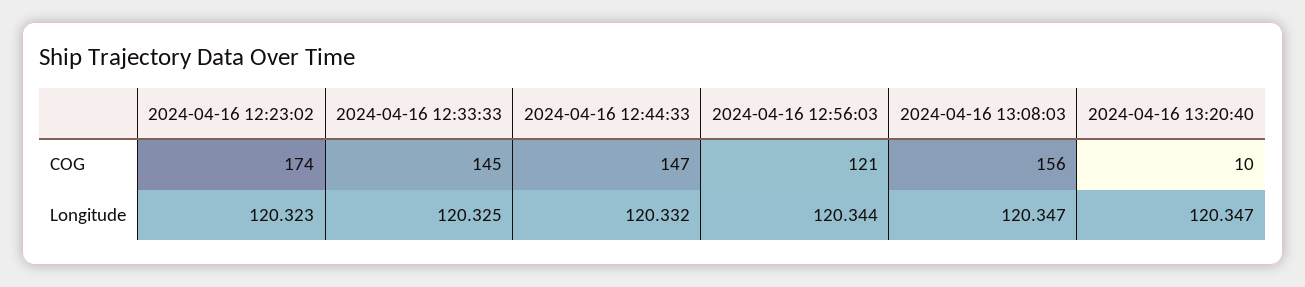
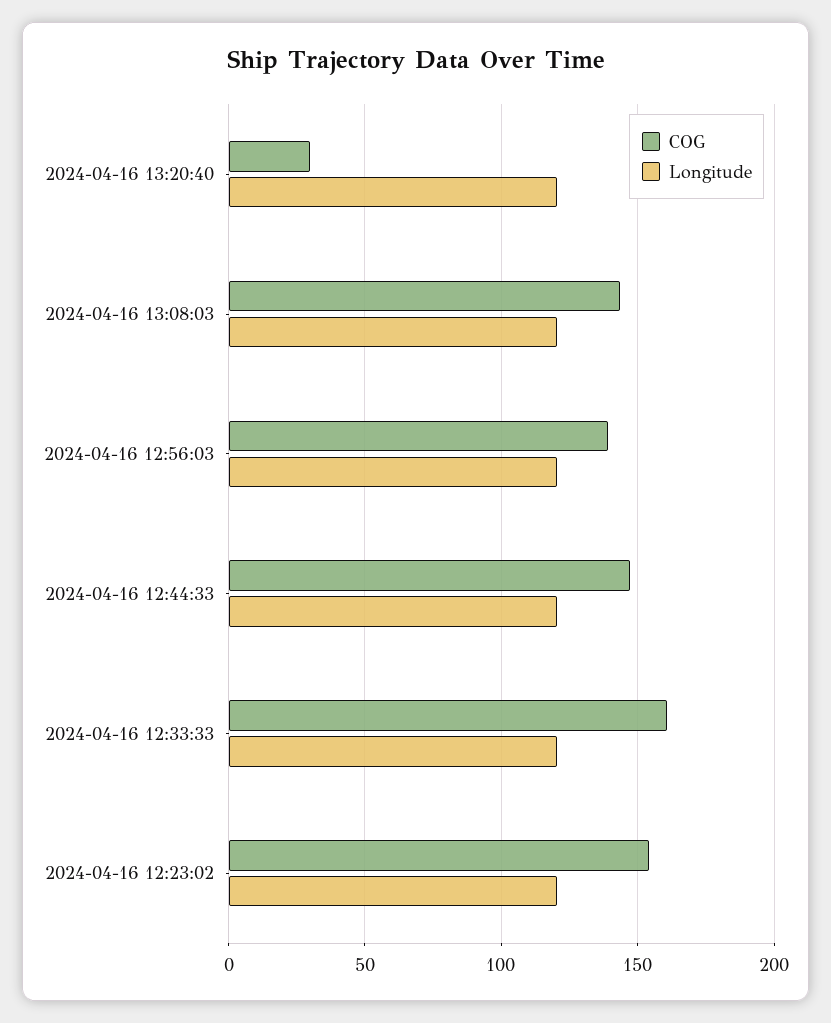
COG, 2024-04-16 12:23:02: 174 -> 155
COG, 2024-04-16 12:33:33: 145 -> 160
COG, 2024-04-16 12:56:03: 121 -> 140
COG, 2024-04-16 13:08:03: 156 -> 145
COG, 2024-04-16 13:20:40: 10 -> 30

